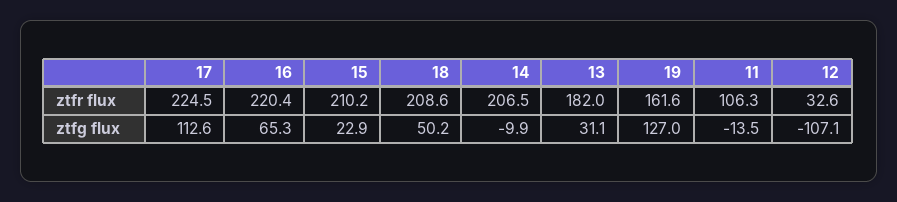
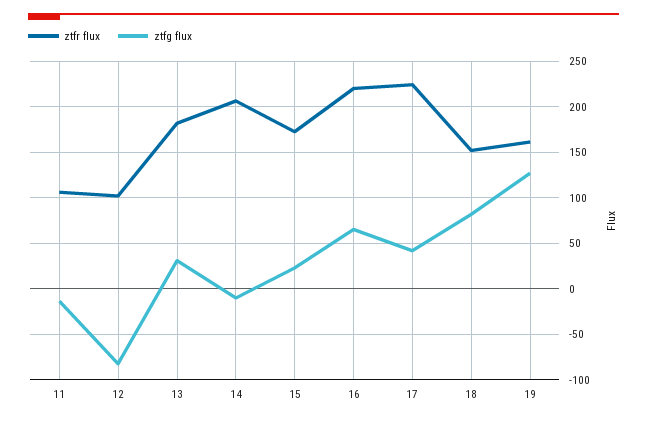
ztfr flux, 15: 210.2 -> 170
ztfr flux, 18: 208.6 -> 150
ztfr flux, 12: 32.6 -> 100
ztfg flux, 17: 112.6 -> 40
ztfg flux, 18: 50.2 -> 80
ztfg flux, 12: -107.1 -> -80

